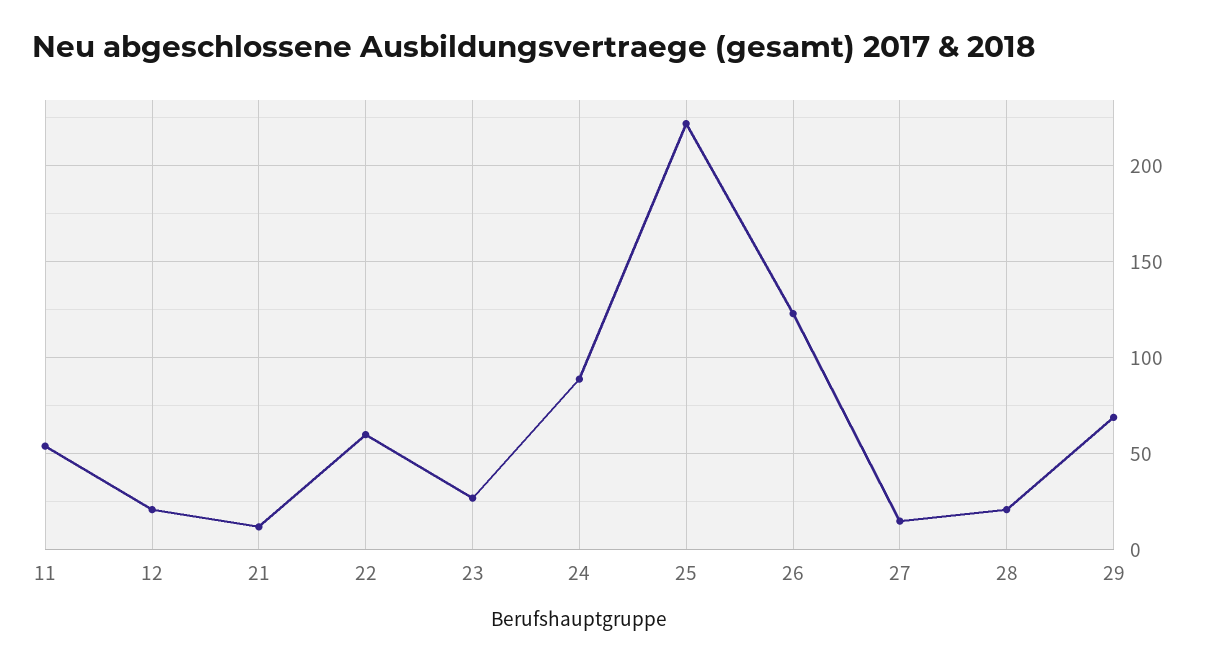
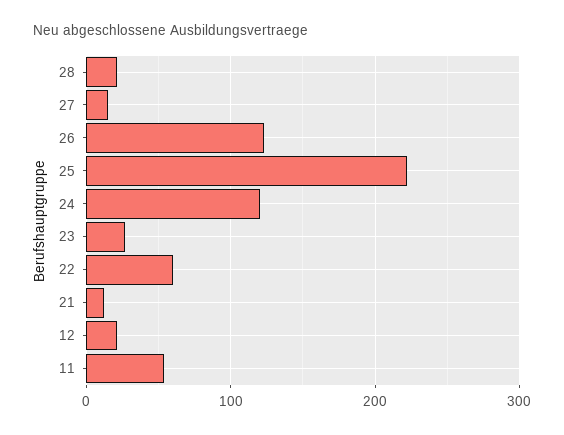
24: 90 -> 120
29: 70 -> none

